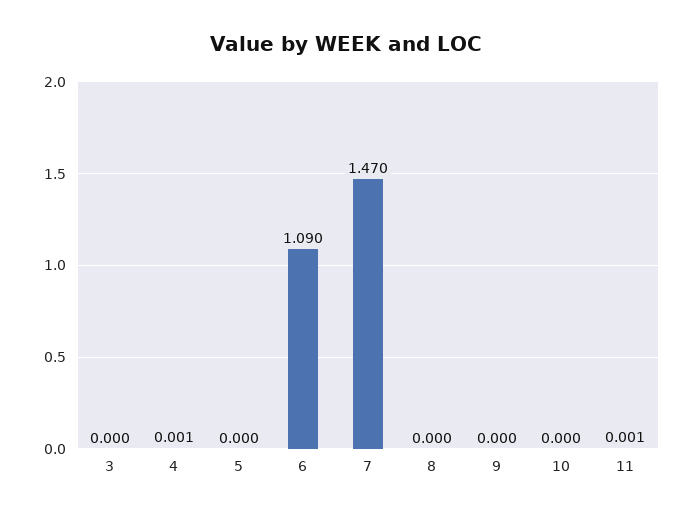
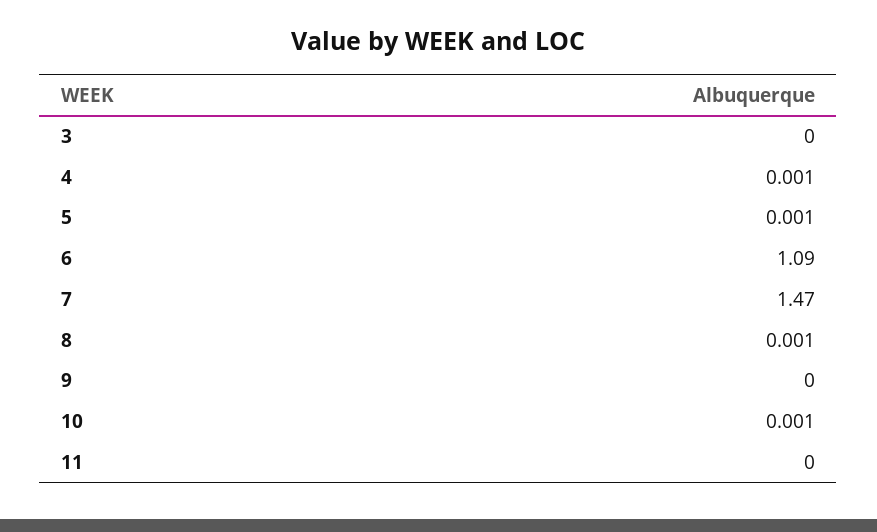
5: 0 -> 0.001
8: 0 -> 0.001
10: 0 -> 0.001
11: 0.001 -> 0

